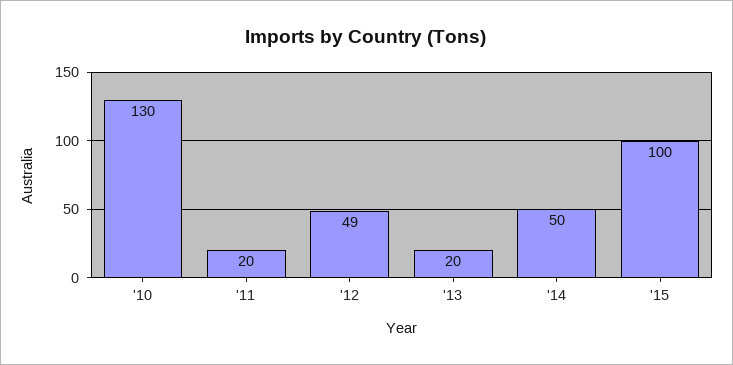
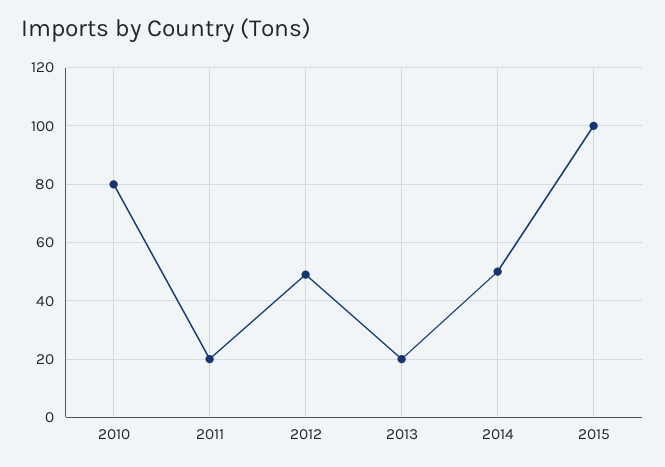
'10: 130 -> 80

